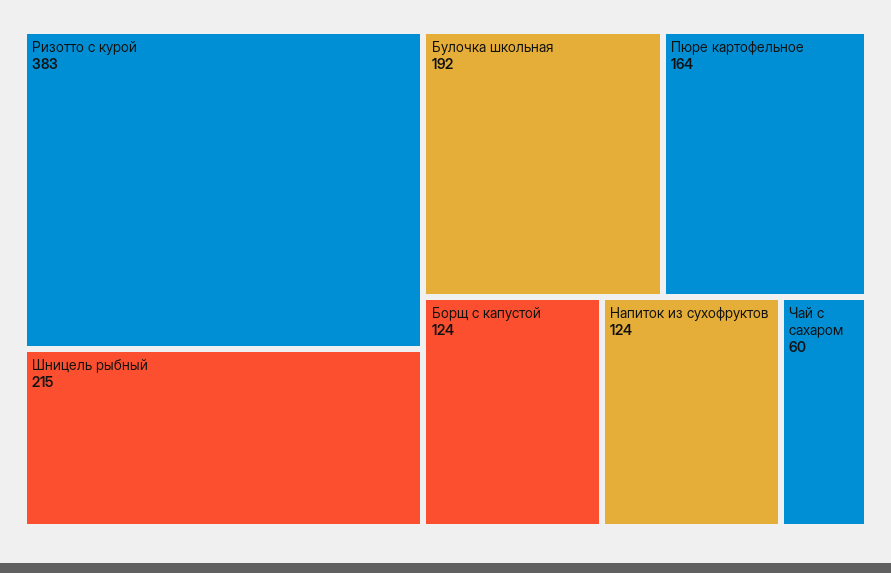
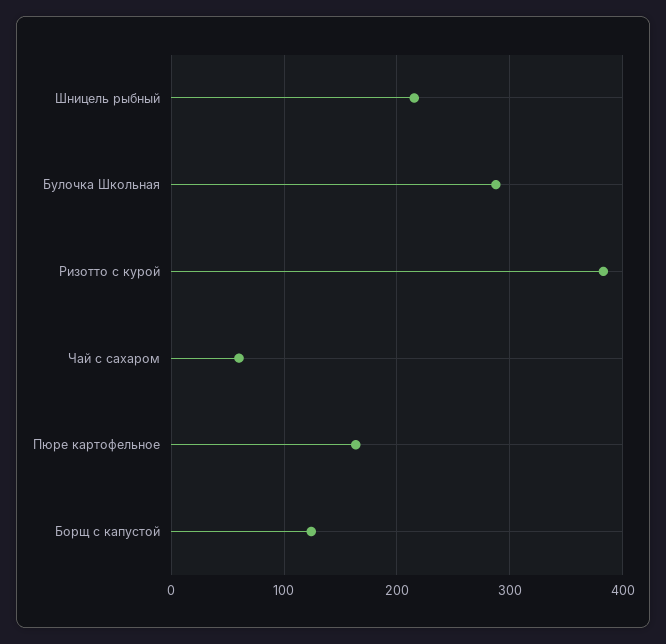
Булочка школьная: 192 -> 290
Напиток из сухофруктов: 124 -> none

